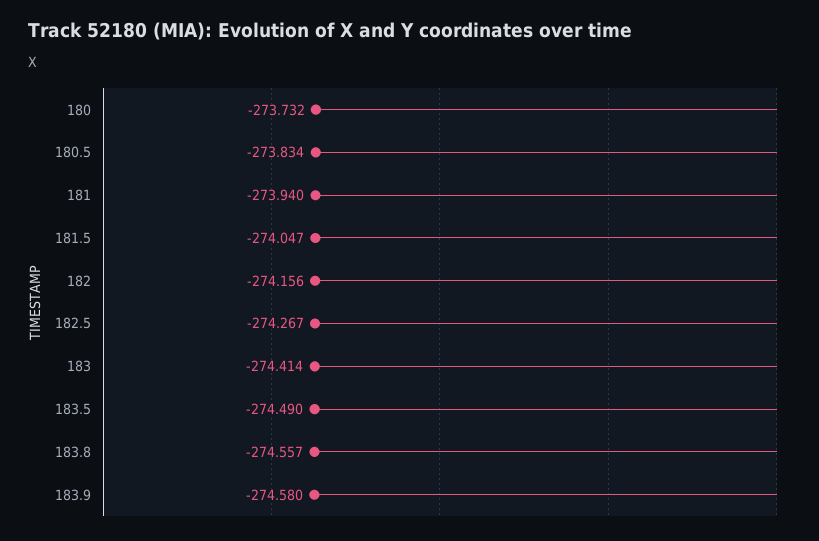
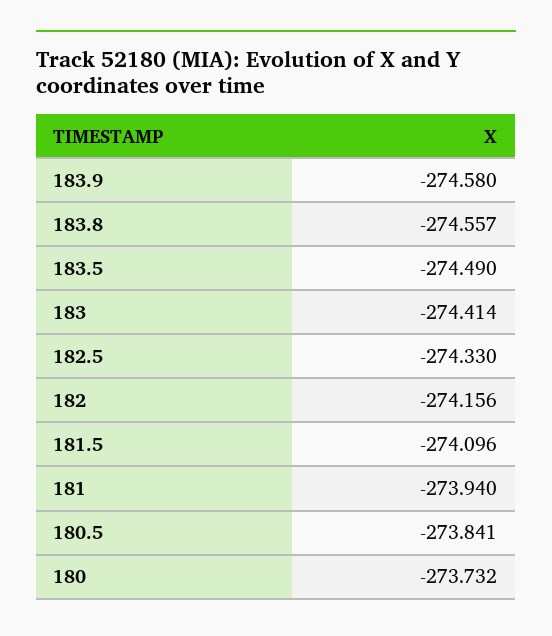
180.5: -273.834 -> -273.841
181.5: -274.047 -> -274.096
182.5: -274.267 -> -274.33

